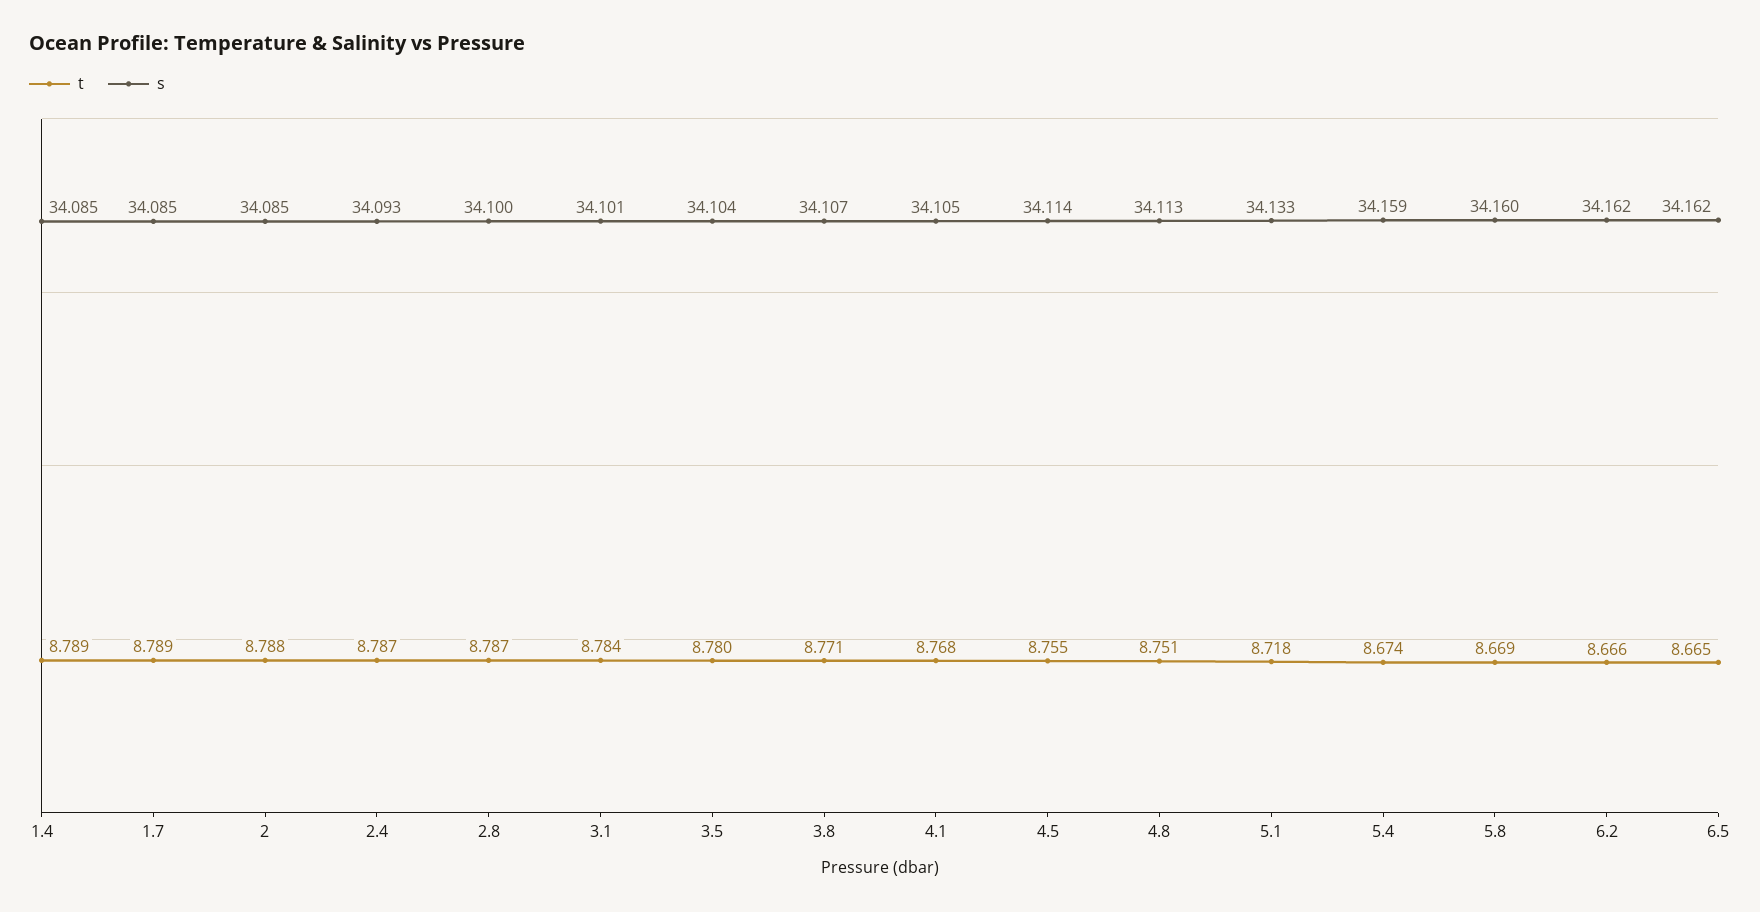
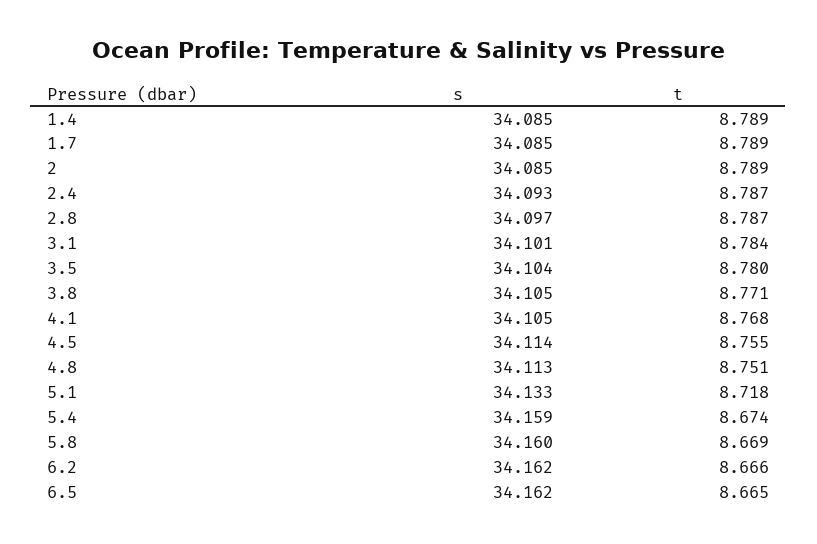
t, 2: 8.788 -> 8.789
s, 2.8: 34.1 -> 34.097
s, 3.8: 34.107 -> 34.105

